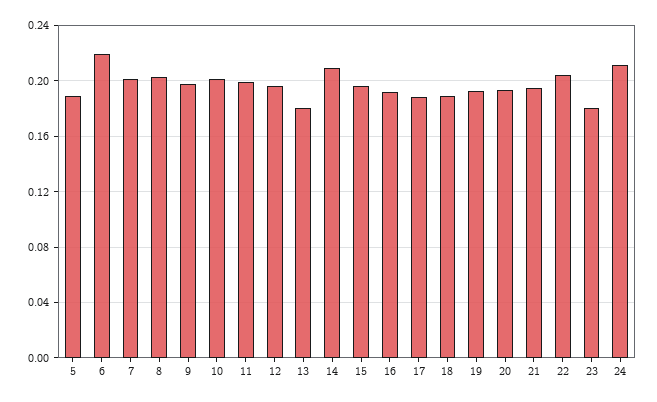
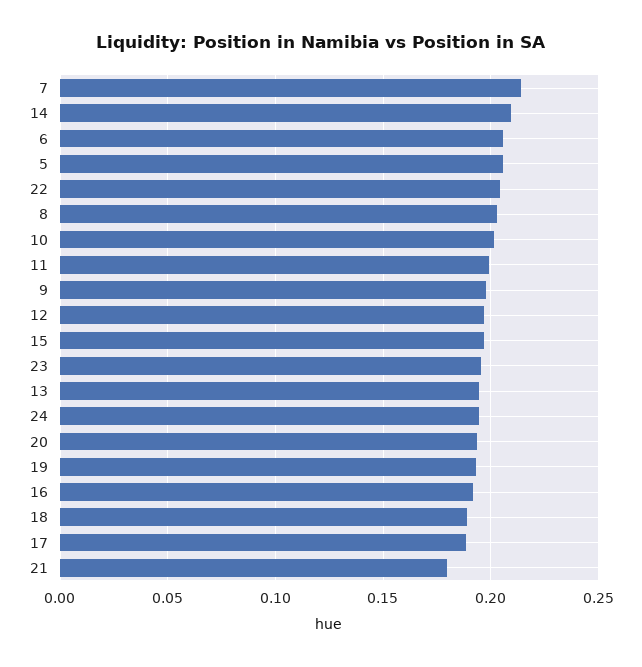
5: 0.19 -> 0.205
6: 0.22 -> 0.205
7: 0.2 -> 0.215
13: 0.18 -> 0.195
21: 0.195 -> 0.18
23: 0.18 -> 0.195
24: 0.21 -> 0.195

